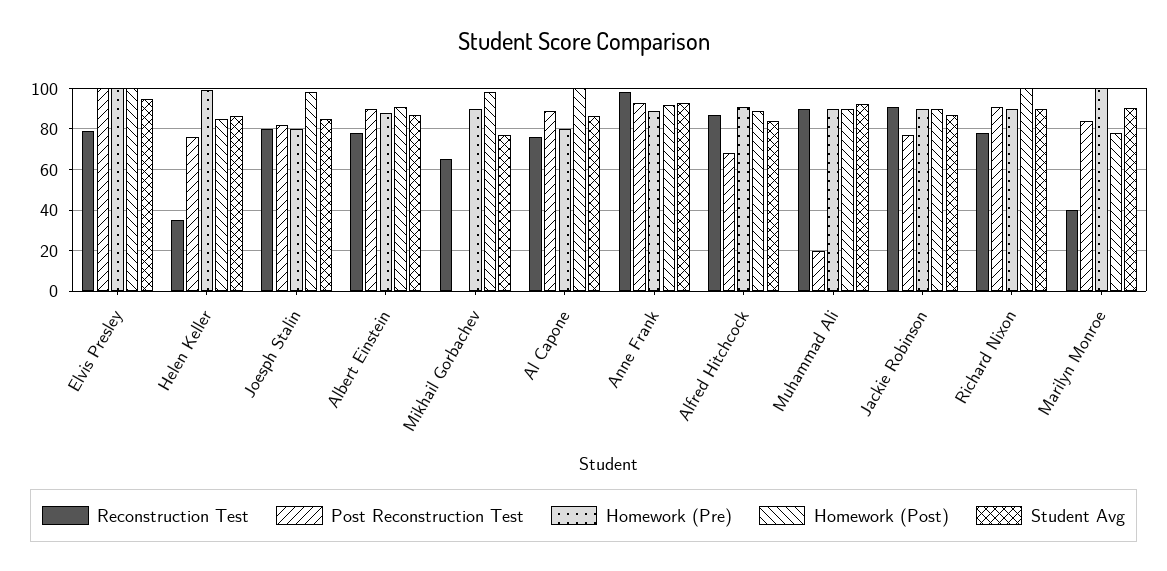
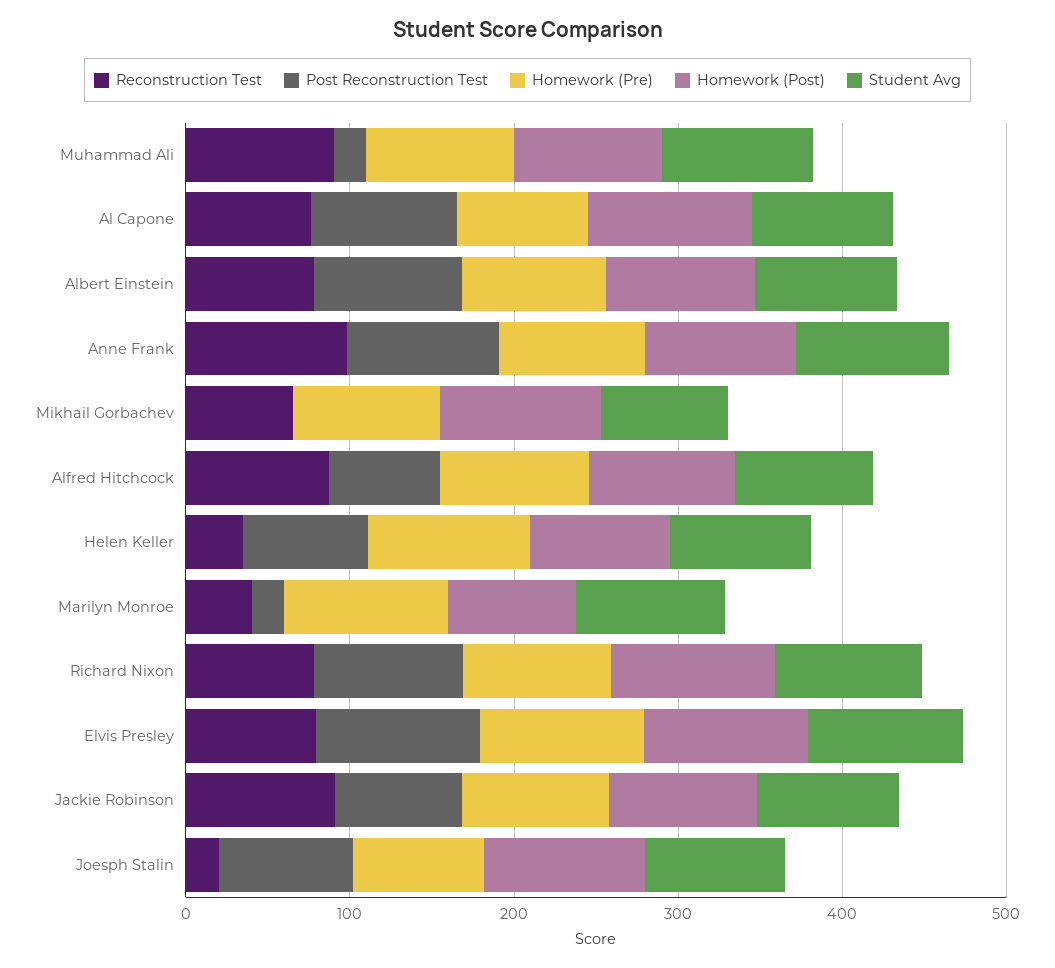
Reconstruction Test, Joesph Stalin: 80 -> 20
Post Reconstruction Test, Marilyn Monroe: 85 -> 20

